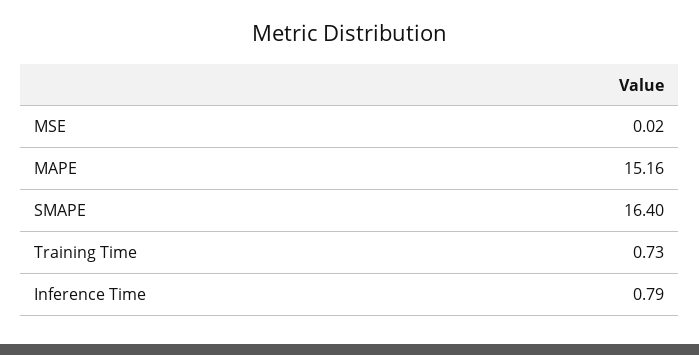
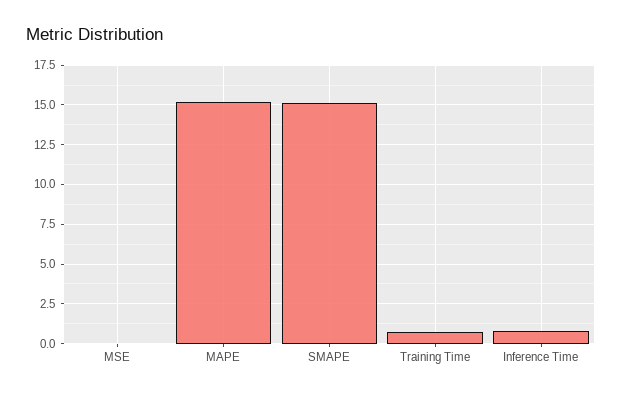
SMAPE: 16.4 -> 15

